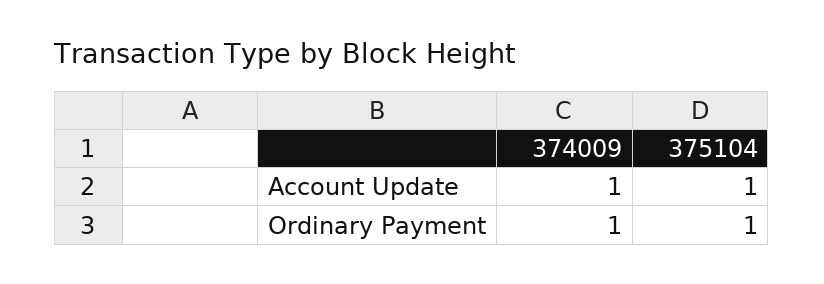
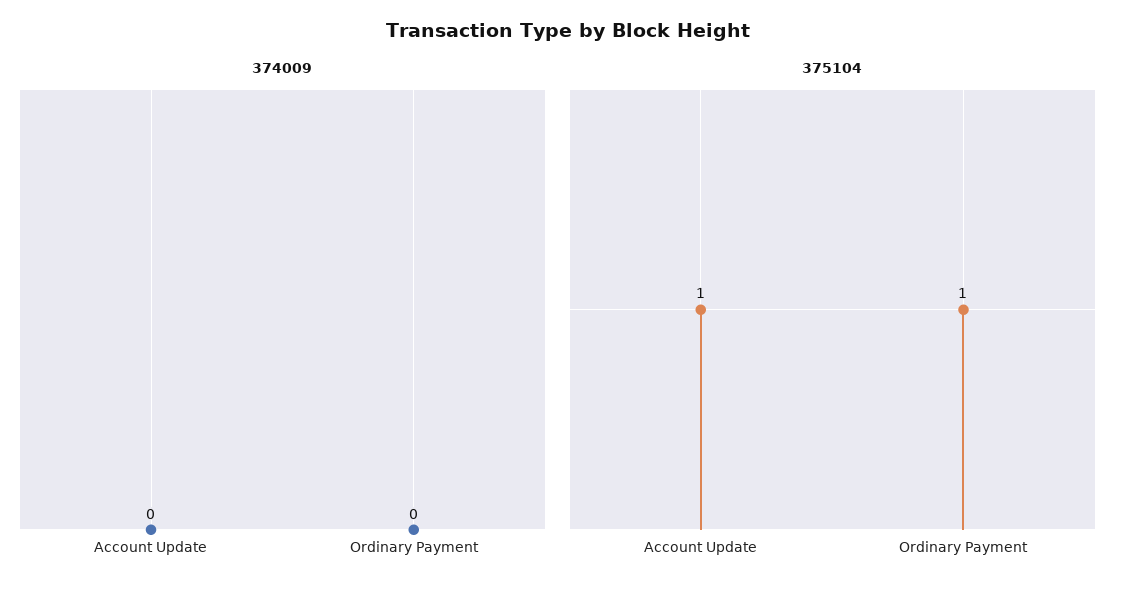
374009, Account Update: 1 -> 0
374009, Ordinary Payment: 1 -> 0

